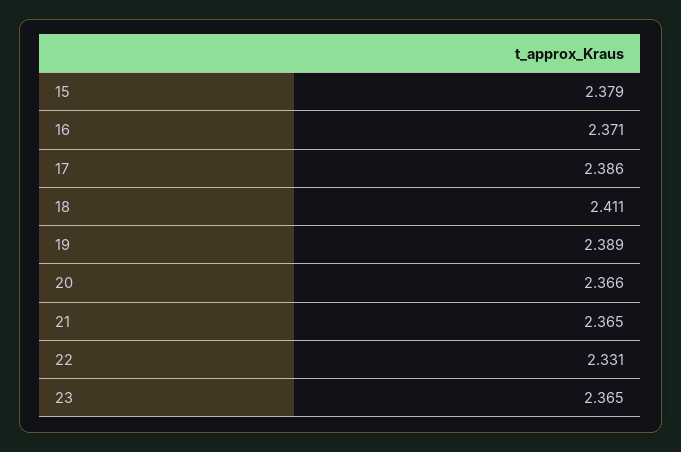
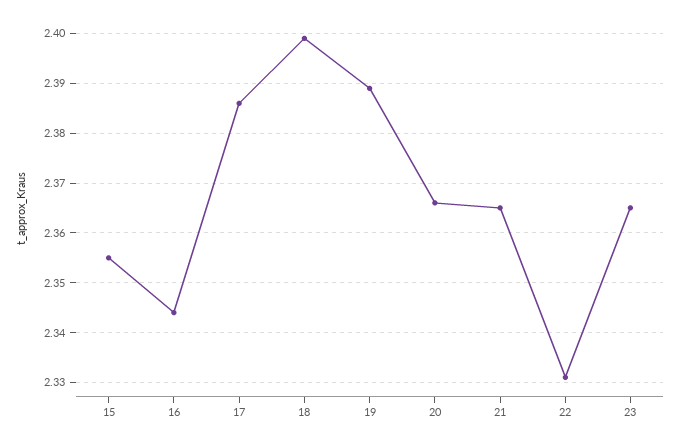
15: 2.379 -> 2.355
16: 2.371 -> 2.345
18: 2.411 -> 2.4

